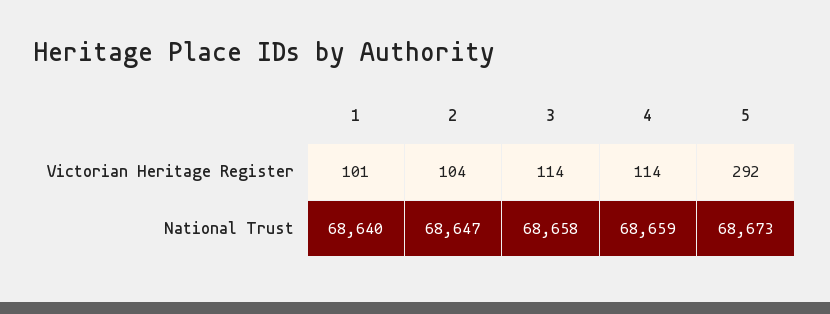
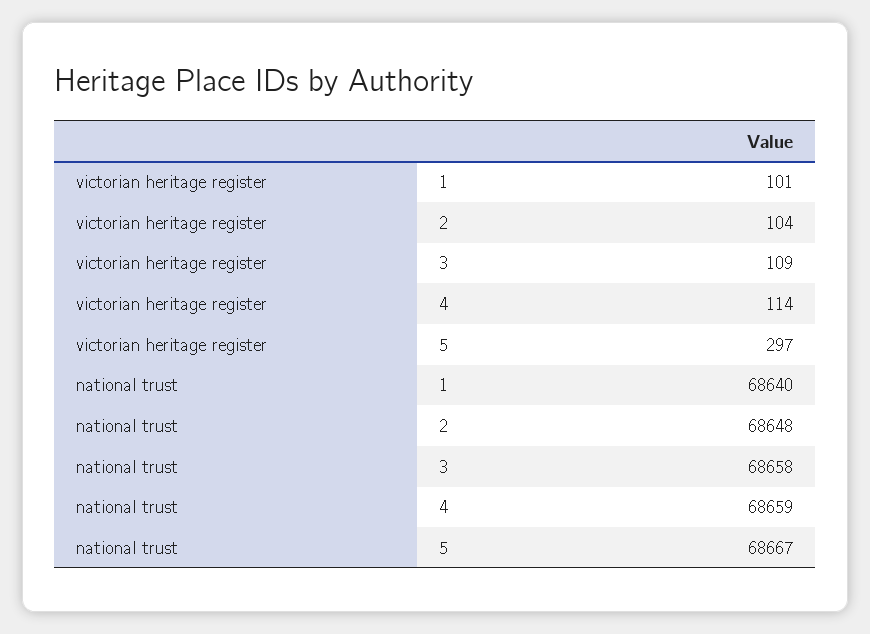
3, Victorian Heritage Register: 114 -> 109
5, Victorian Heritage Register: 292 -> 297
2, National Trust: 68647 -> 68648
5, National Trust: 68673 -> 68667

